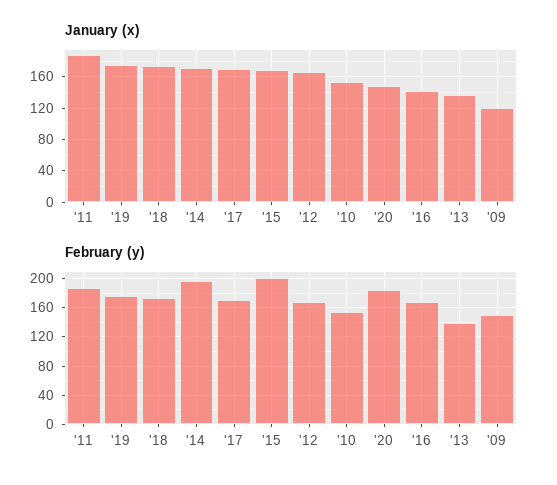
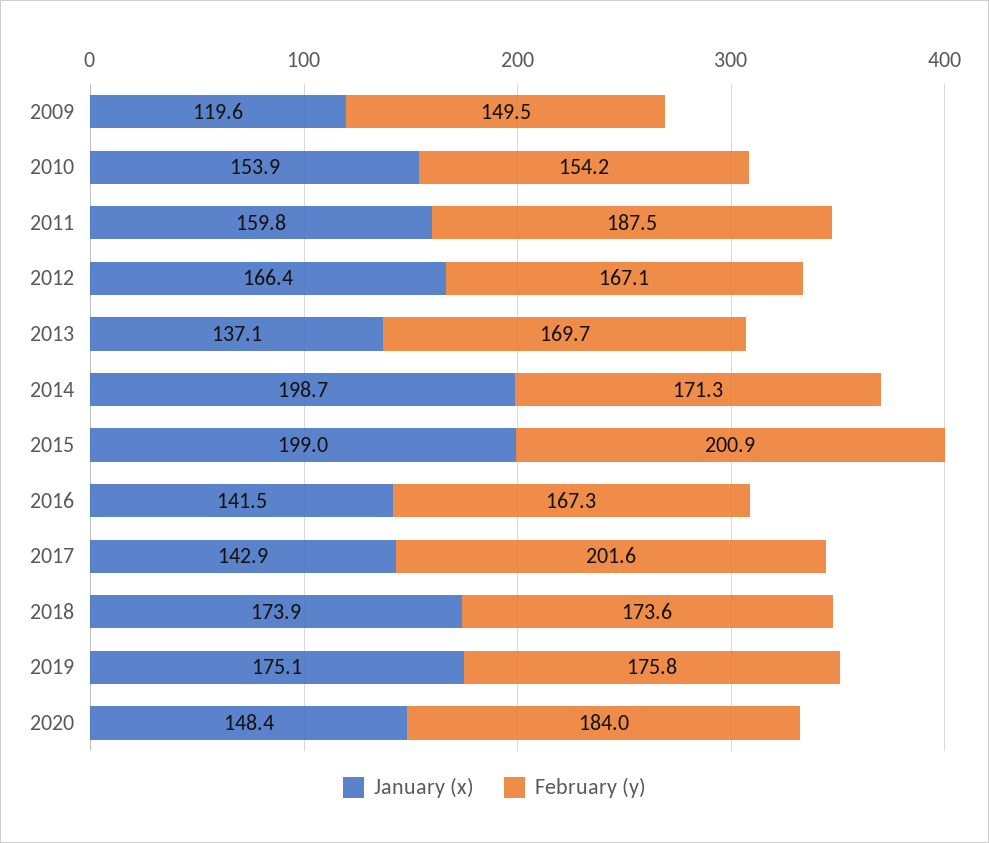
January (x), '11: 190 -> 159.8
January (x), '14: 170 -> 198.7
January (x), '17: 170 -> 142.9
January (x), '15: 170 -> 199
February (y), '14: 200 -> 171.3
February (y), '17: 170 -> 201.6
February (y), '13: 140 -> 169.7

